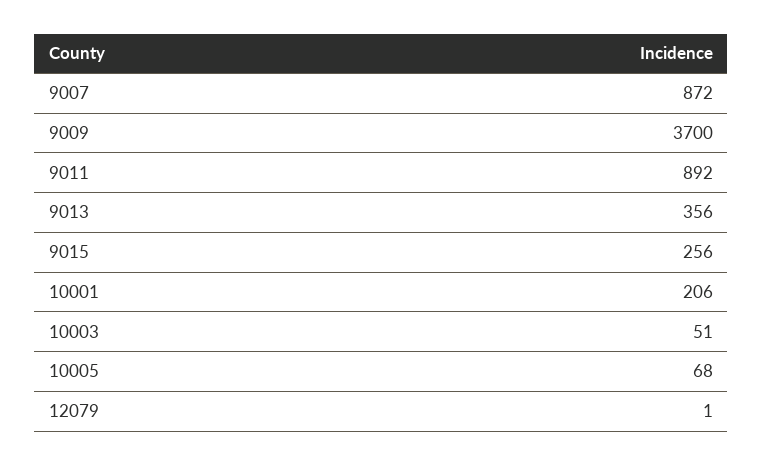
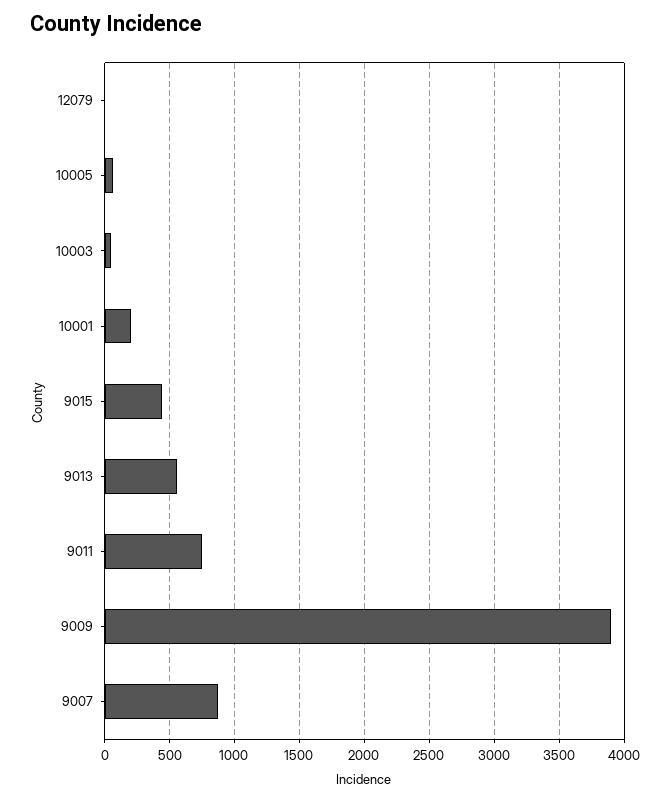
9009: 3700 -> 3900
9011: 892 -> 750
9013: 356 -> 550
9015: 256 -> 450

